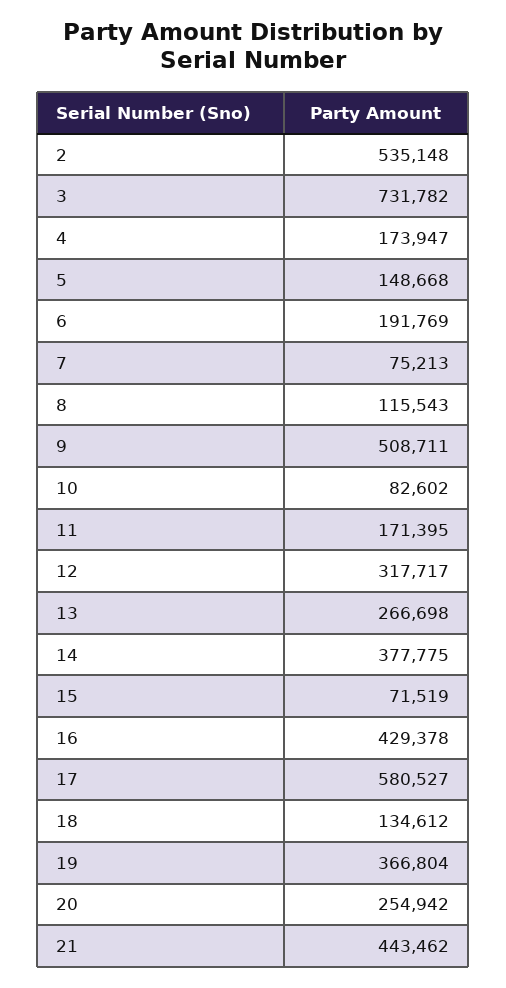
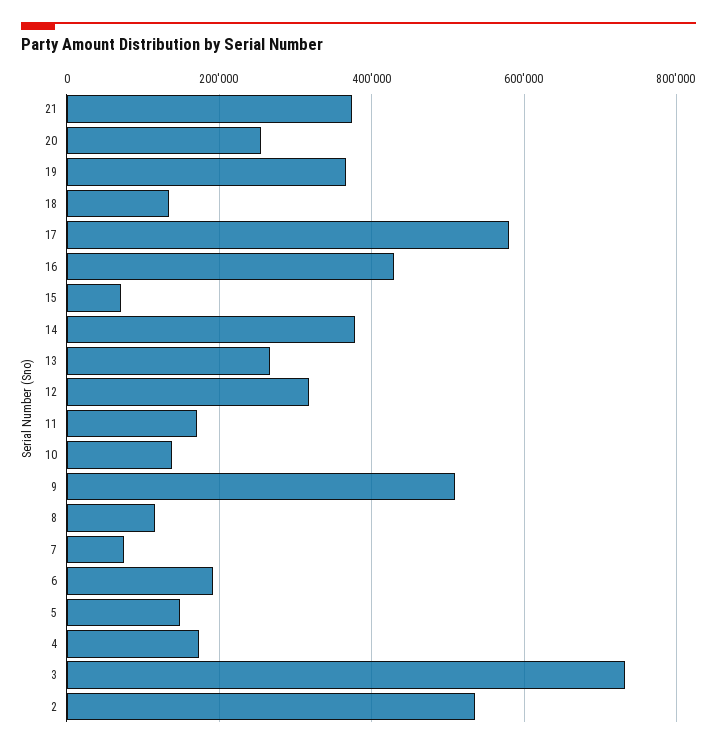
10: 82602 -> 140000
21: 443462 -> 380000

